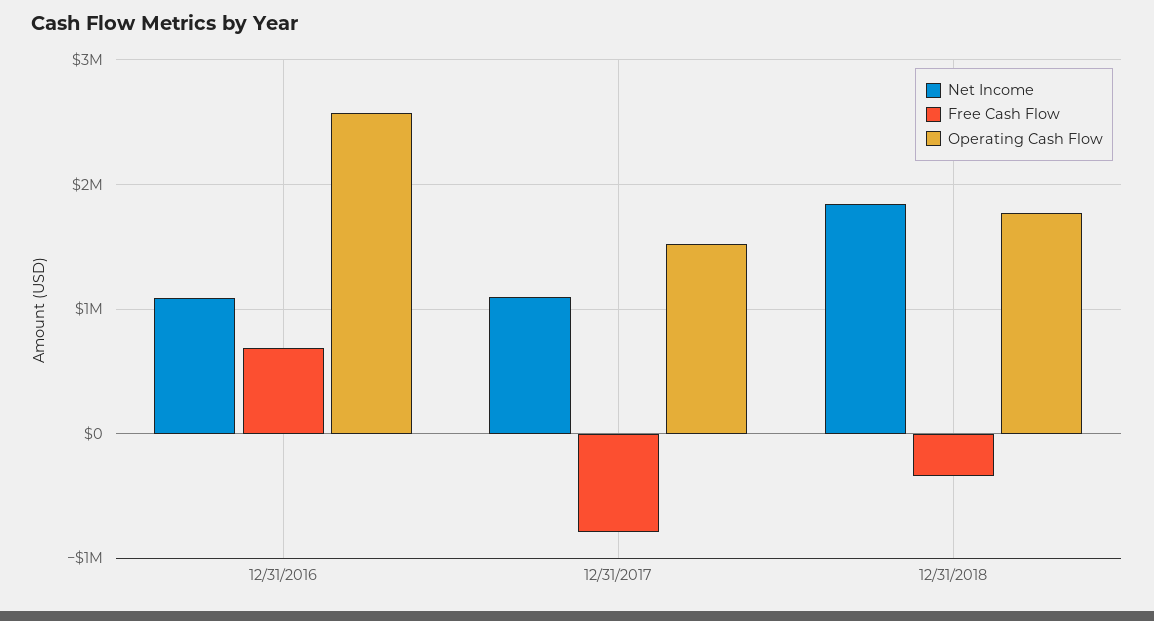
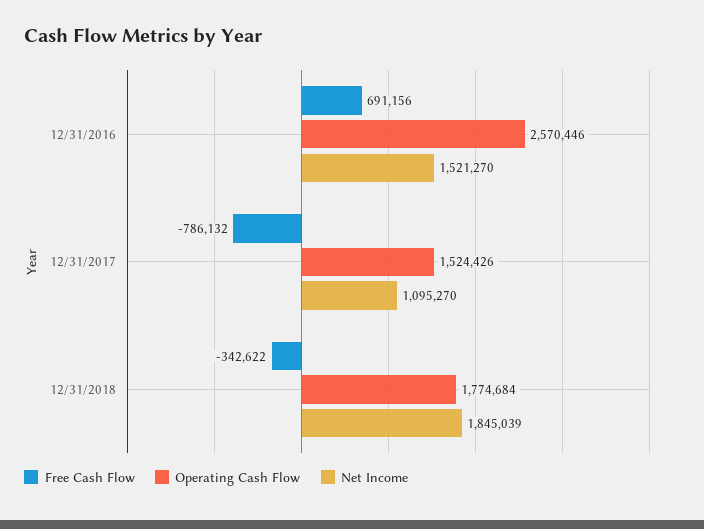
Net Income, 12/31/2016: 1100000 -> 1521270

